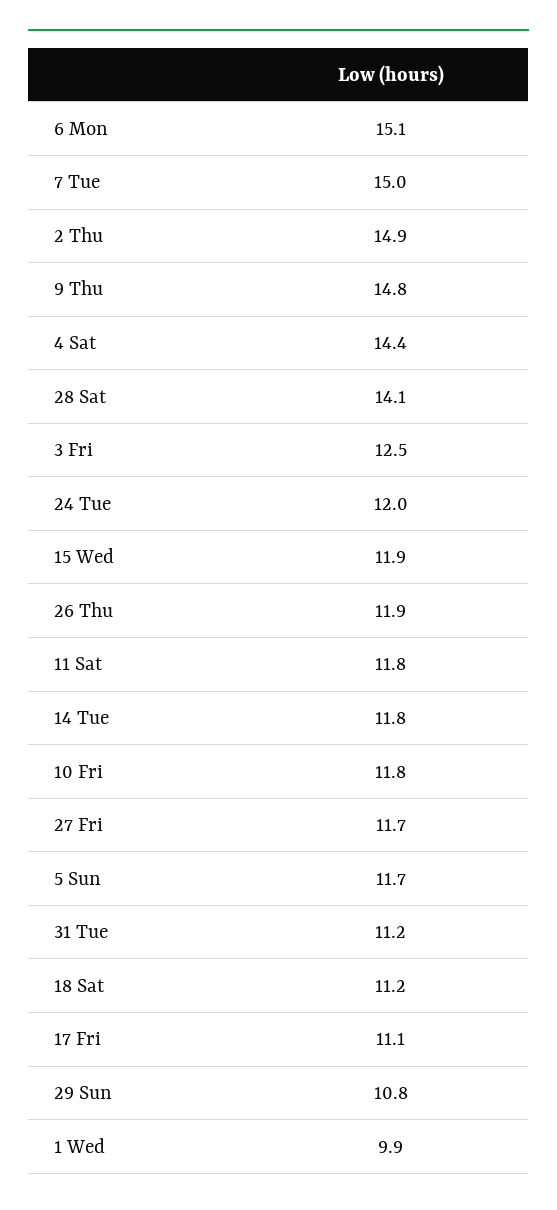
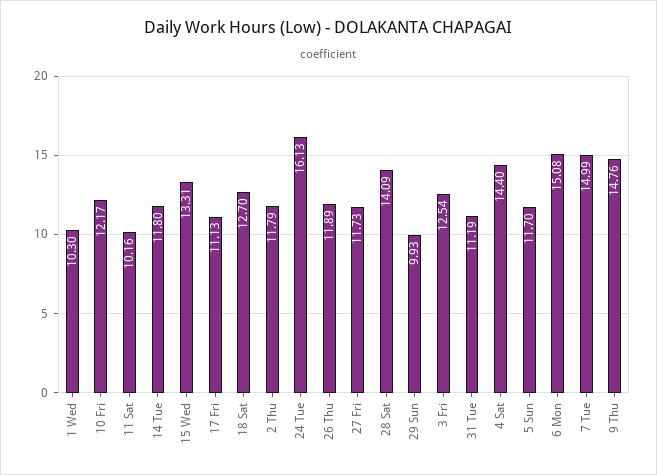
2 Thu: 14.9 -> 11.79
24 Tue: 12 -> 16.13
15 Wed: 11.9 -> 13.31
11 Sat: 11.8 -> 10.16
10 Fri: 11.8 -> 12.17
18 Sat: 11.2 -> 12.7
29 Sun: 10.8 -> 9.93
1 Wed: 9.9 -> 10.3

